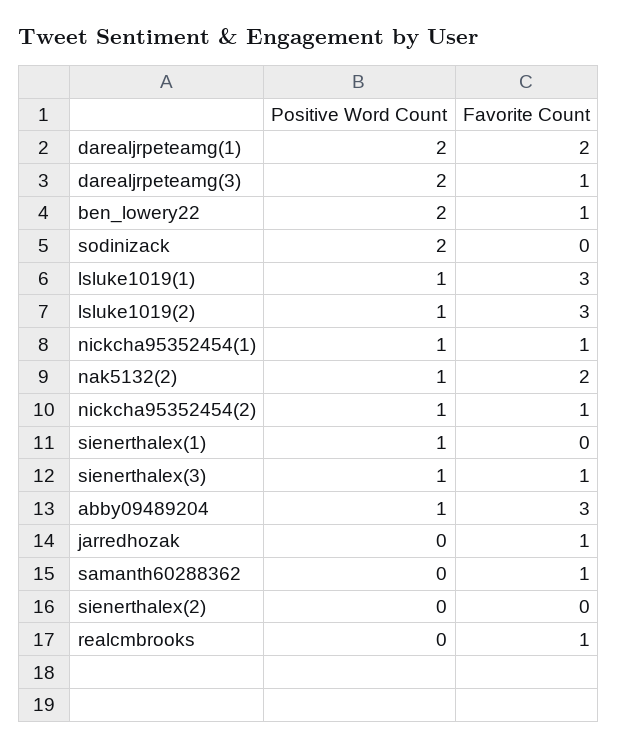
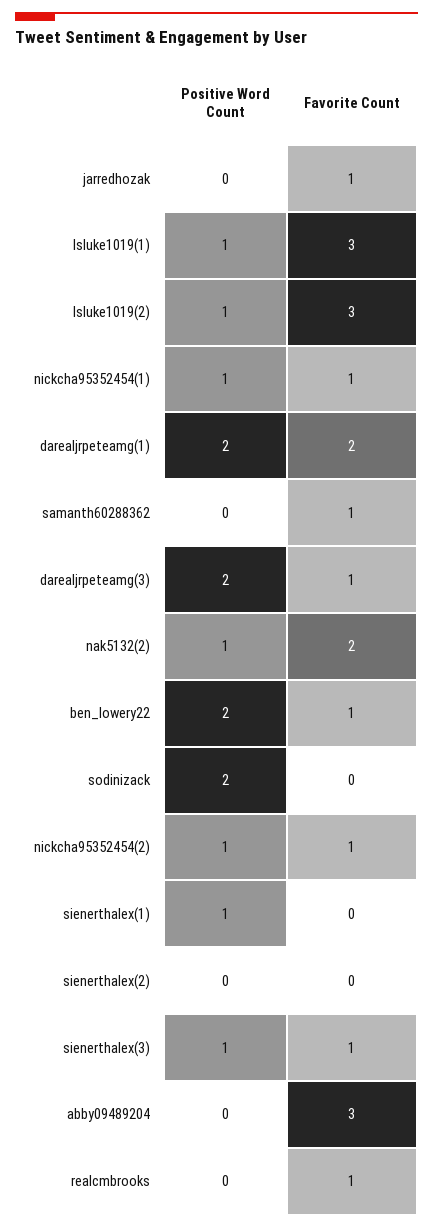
Positive Word Count, abby09489204: 1 -> 0

